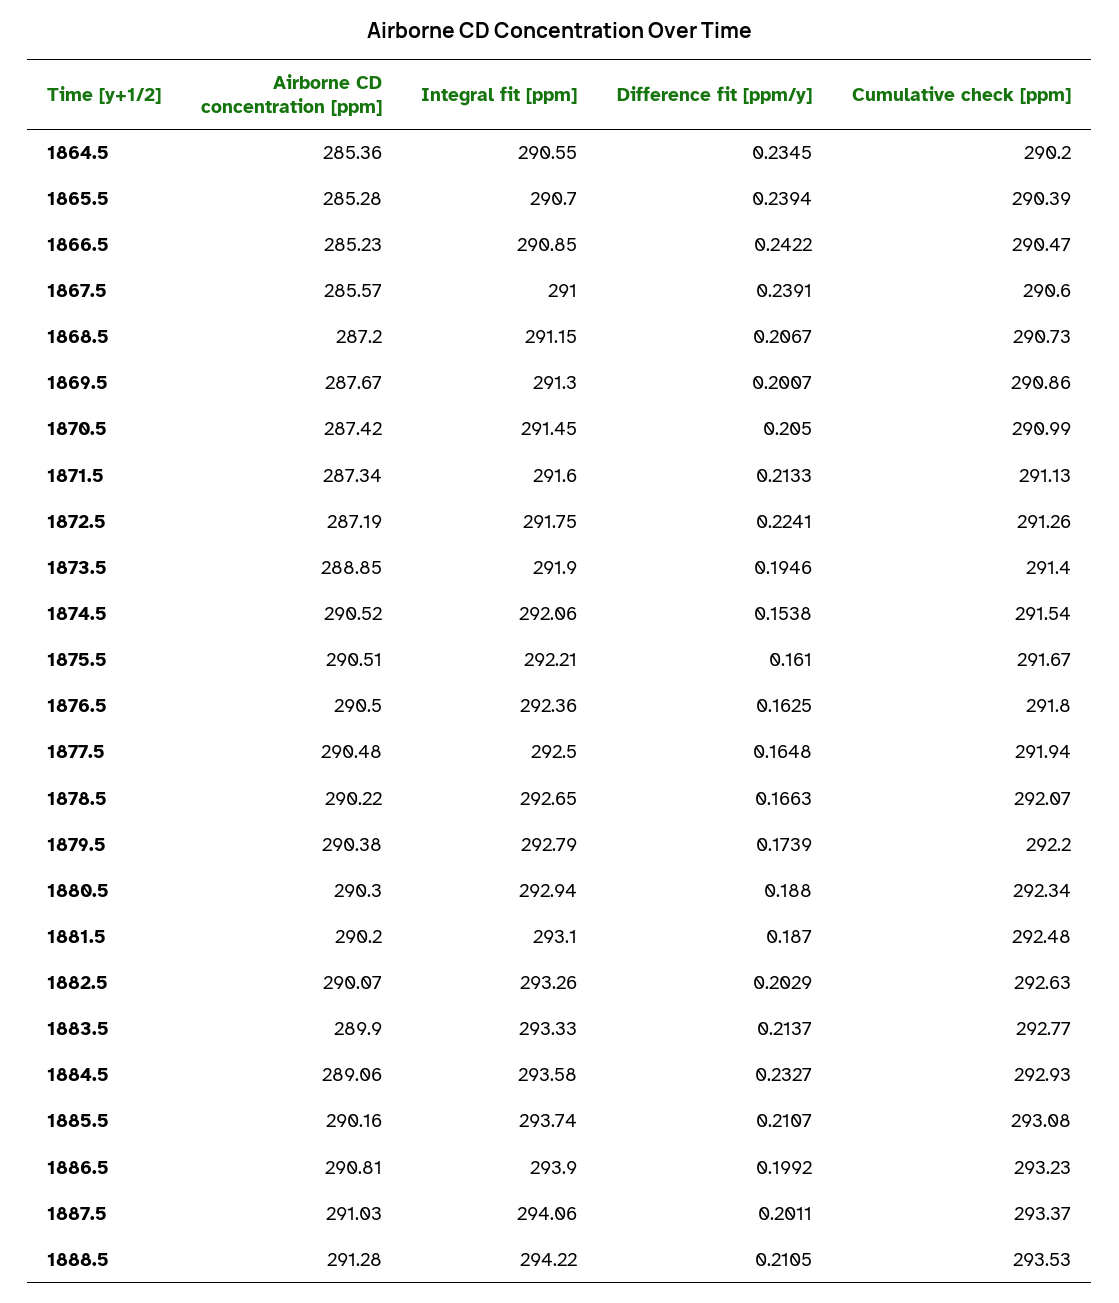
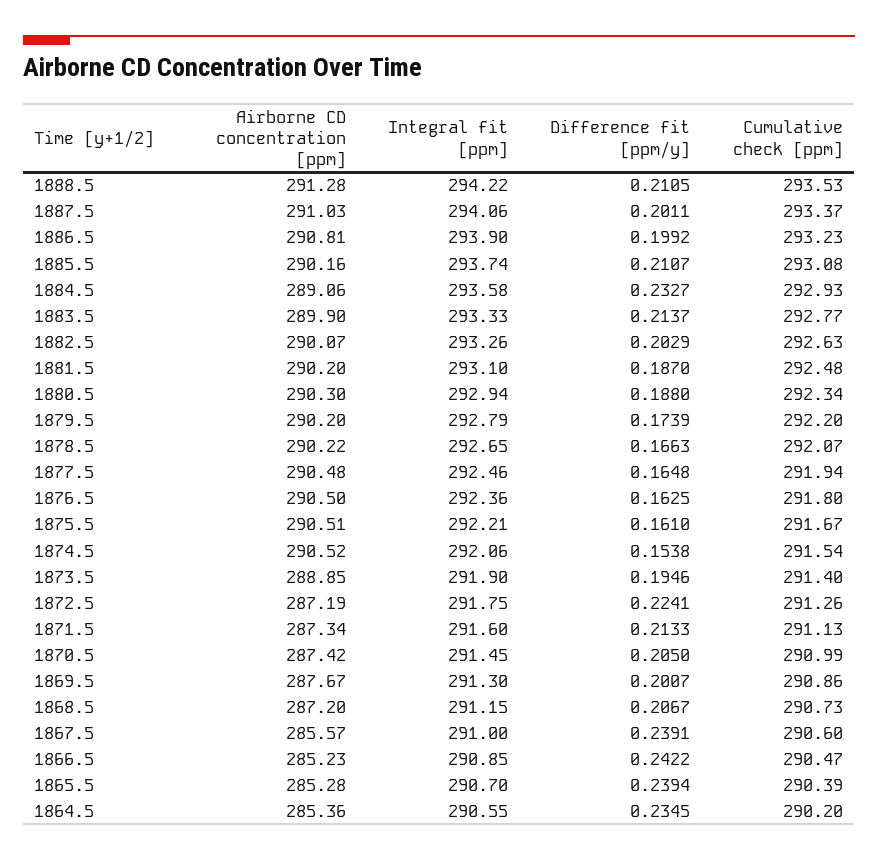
Integral fit [ppm], 1877.5: 292.5 -> 292.46
Airborne CD concentration [ppm], 1879.5: 290.38 -> 290.2

